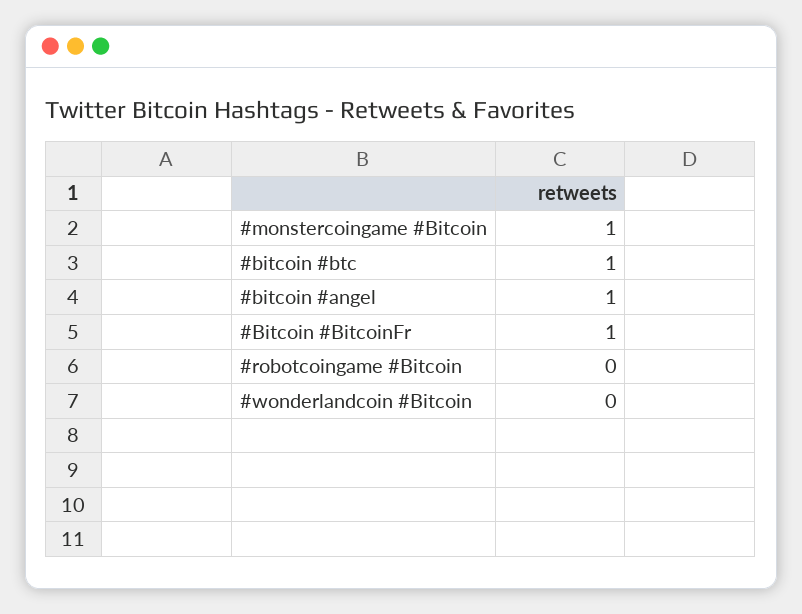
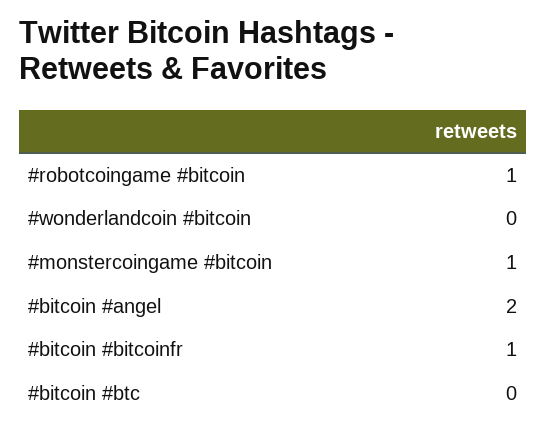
#bitcoin #btc: 1 -> 0
#bitcoin #angel: 1 -> 2
#robotcoingame #Bitcoin: 0 -> 1

